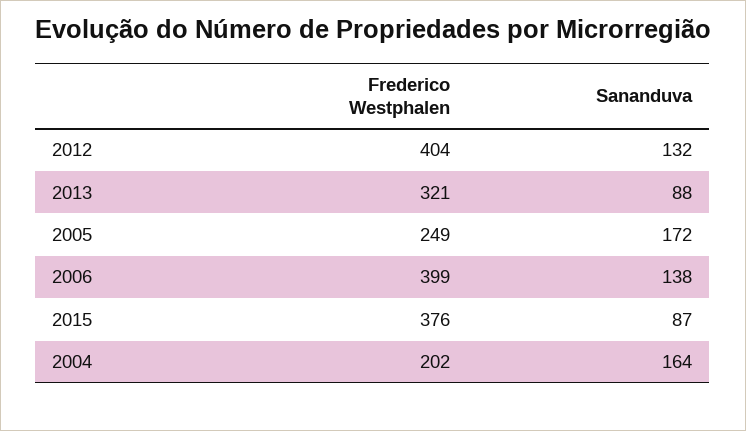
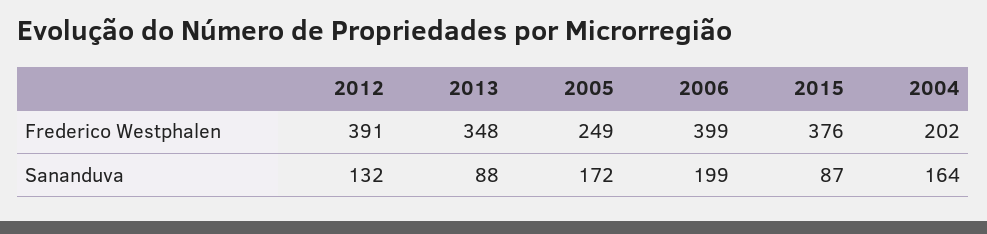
Frederico Westphalen, 2012: 404 -> 391
Frederico Westphalen, 2013: 321 -> 348
Sananduva, 2006: 138 -> 199

